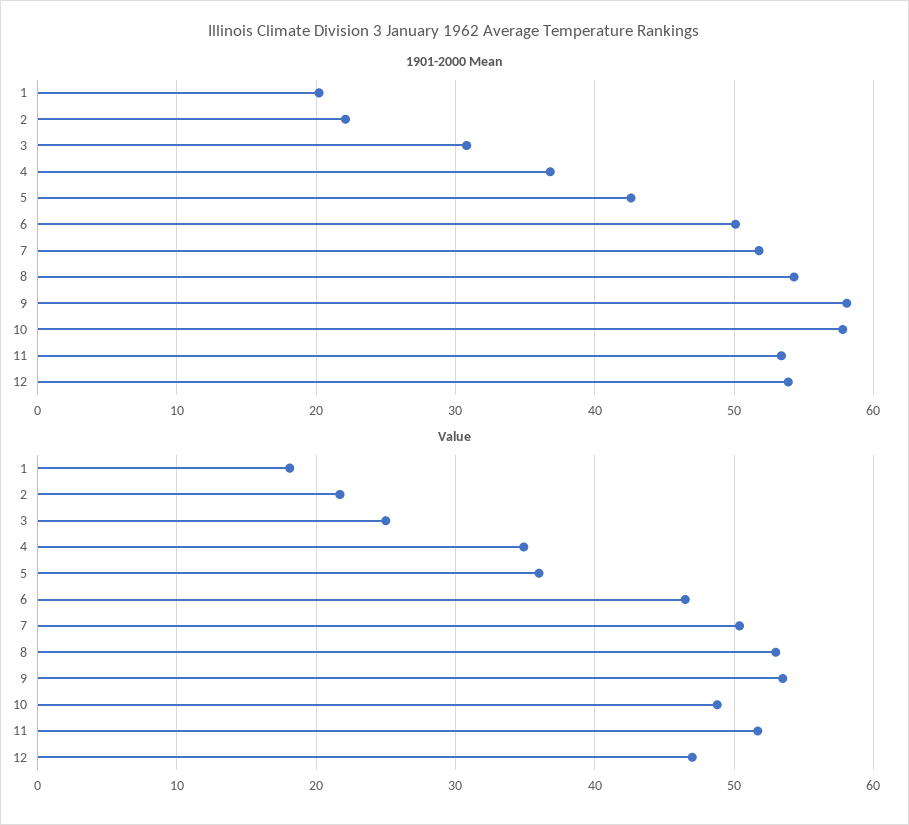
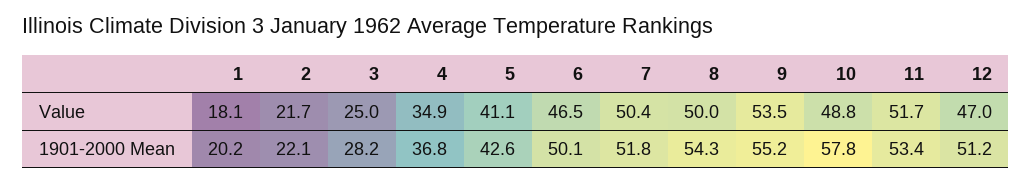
1901-2000 Mean, 3: 31 -> 28.2
1901-2000 Mean, 9: 58 -> 55.2
1901-2000 Mean, 12: 54 -> 51.2
Value, 5: 36 -> 41.1
Value, 8: 53 -> 50

